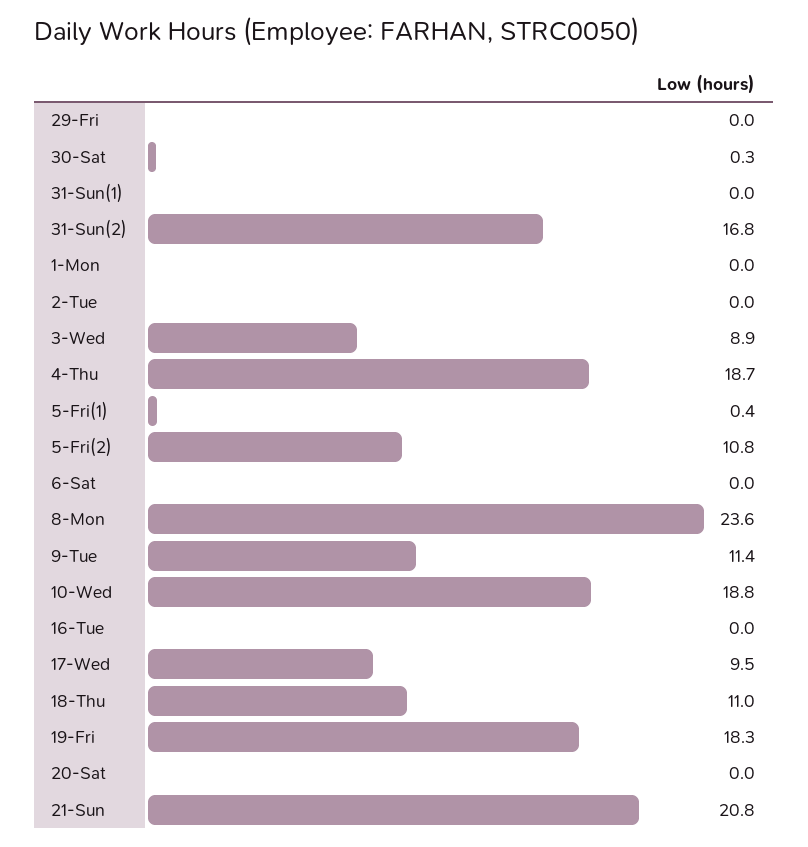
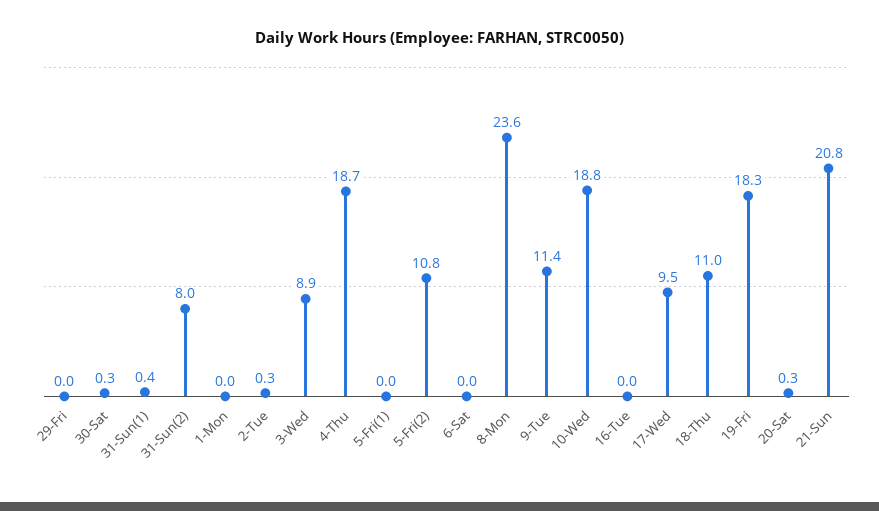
31-Sun(1): 0 -> 0.4
31-Sun(2): 16.8 -> 8
2-Tue: 0 -> 0.3
5-Fri(1): 0.4 -> 0
20-Sat: 0 -> 0.3

